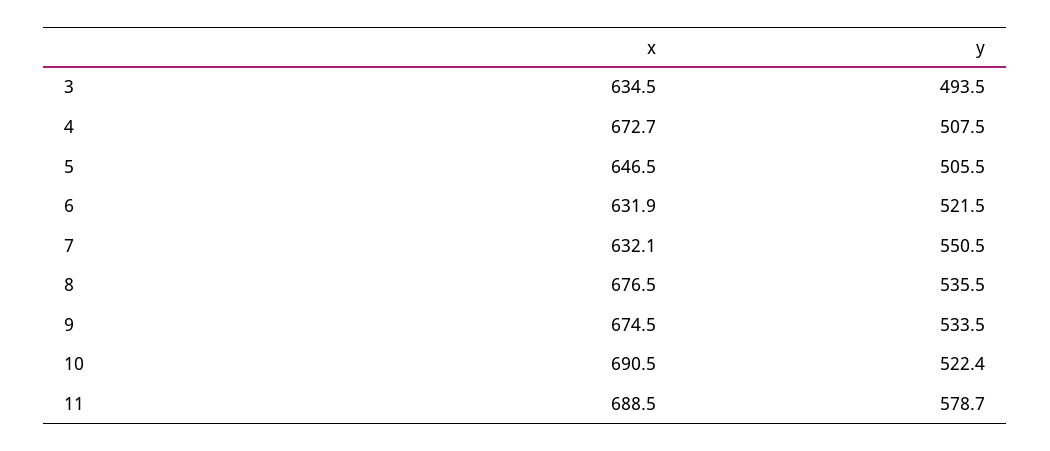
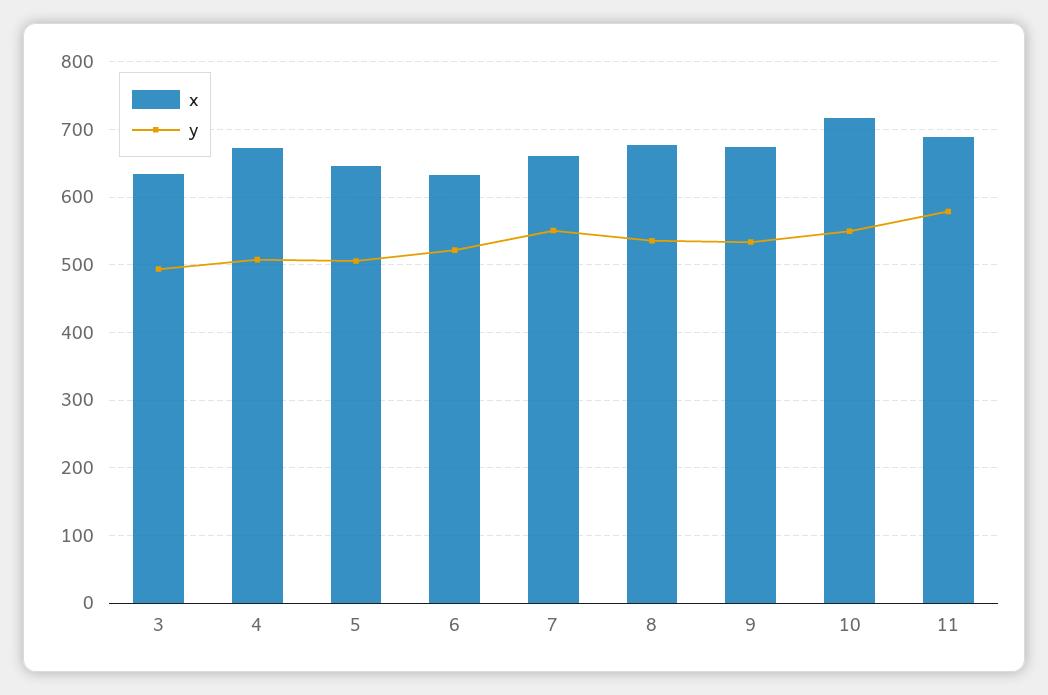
x, 7: 632.1 -> 660
x, 10: 690.5 -> 720
y, 10: 522.4 -> 550

